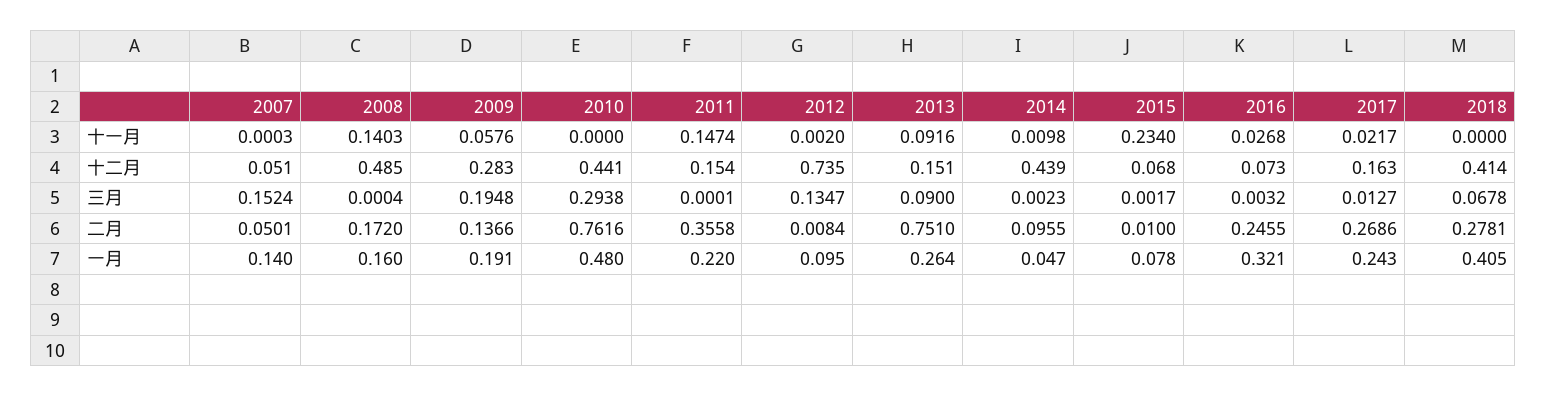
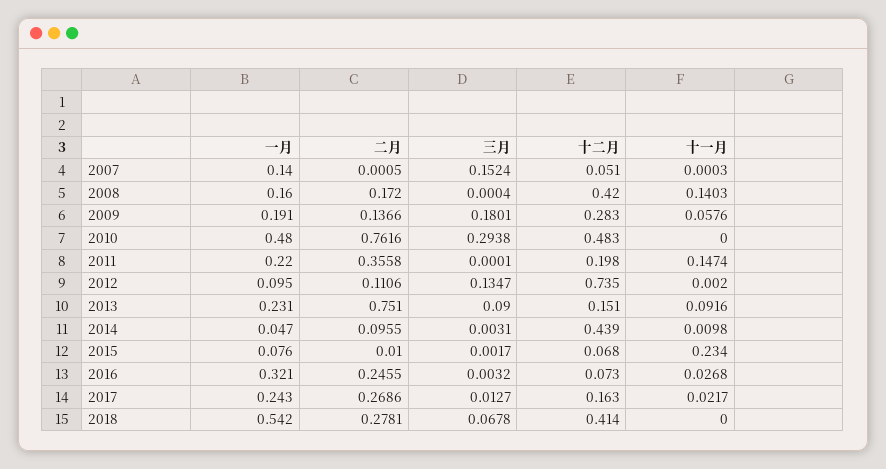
2008, 十二月: 0.485 -> 0.42
2010, 十二月: 0.441 -> 0.483
2011, 十二月: 0.154 -> 0.198
2009, 三月: 0.1948 -> 0.1801
2014, 三月: 0.0023 -> 0.0031
2007, 二月: 0.0501 -> 0.0005
2012, 二月: 0.0084 -> 0.1106
2013, 一月: 0.264 -> 0.231
2015, 一月: 0.078 -> 0.076
2018, 一月: 0.405 -> 0.542

